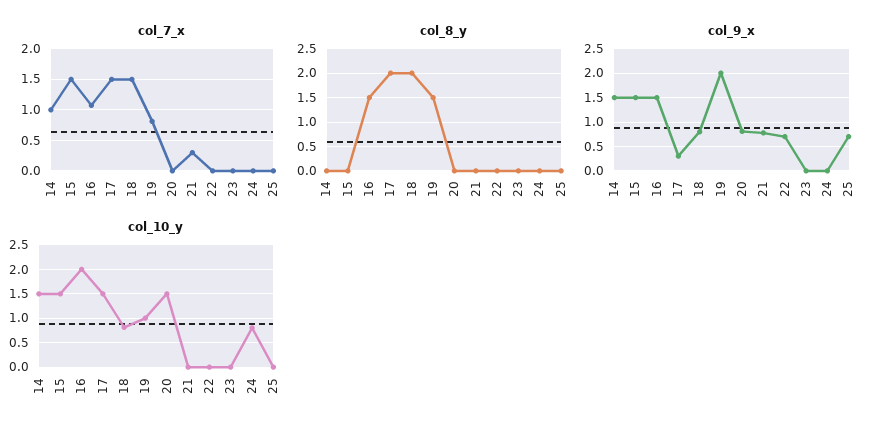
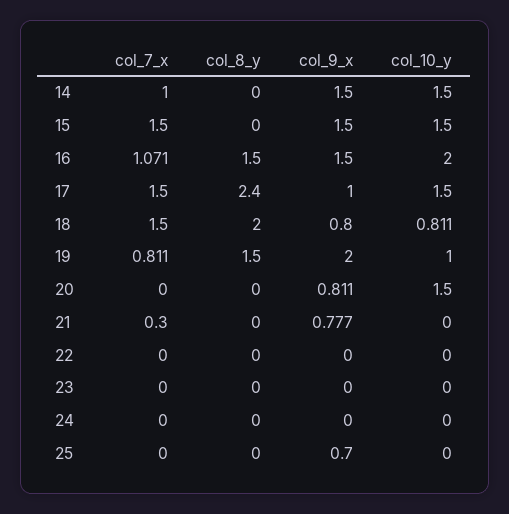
col_8_y, 17: 2 -> 2.4
col_9_x, 17: 0.25 -> 1
col_9_x, 22: 0.75 -> 0
col_10_y, 24: 0.75 -> 0

